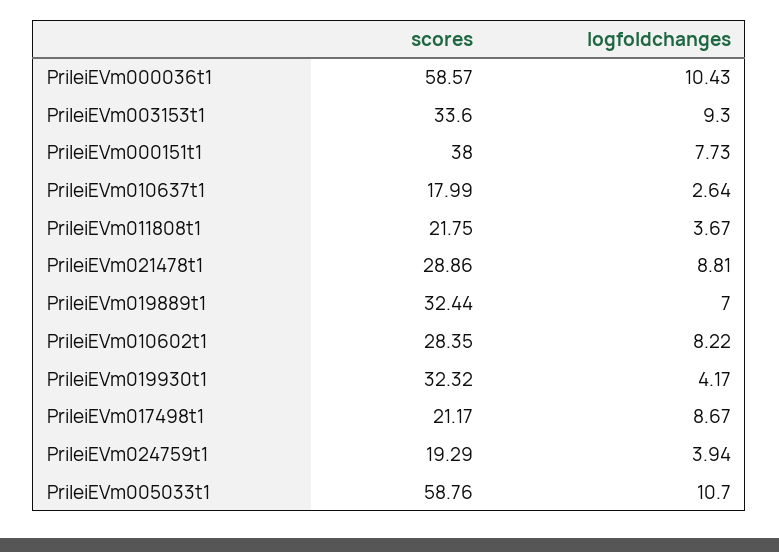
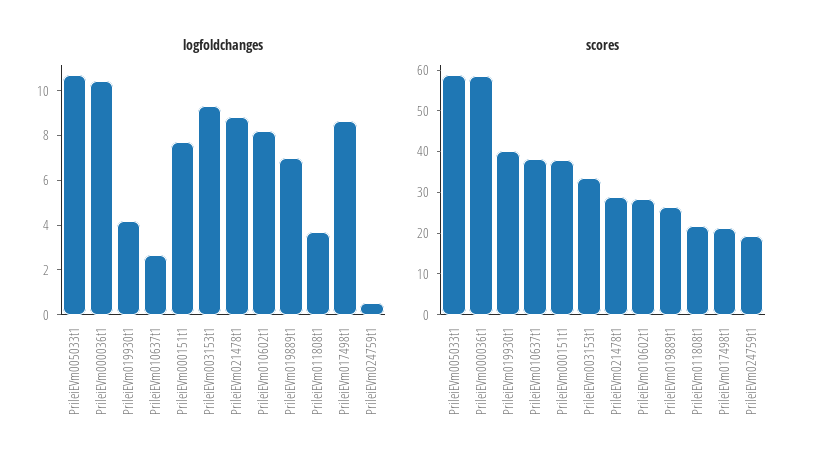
scores, PrileiEVm010637t1: 17.99 -> 38
scores, PrileiEVm019889t1: 32.44 -> 26
scores, PrileiEVm019930t1: 32.32 -> 40
logfoldchanges, PrileiEVm024759t1: 3.94 -> 0.5

